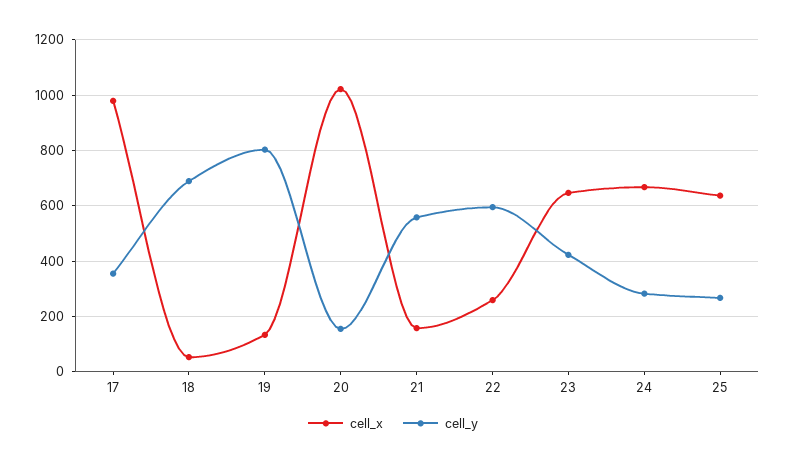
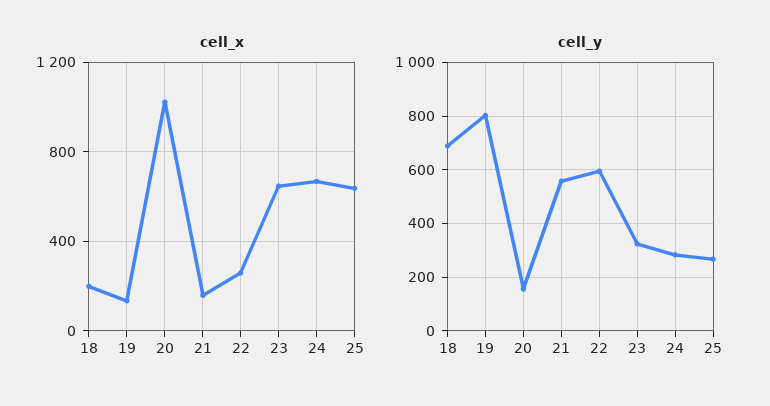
cell_x, 17: 975 -> none
cell_y, 17: 350 -> none
cell_x, 18: 50 -> 200
cell_y, 23: 425 -> 325

